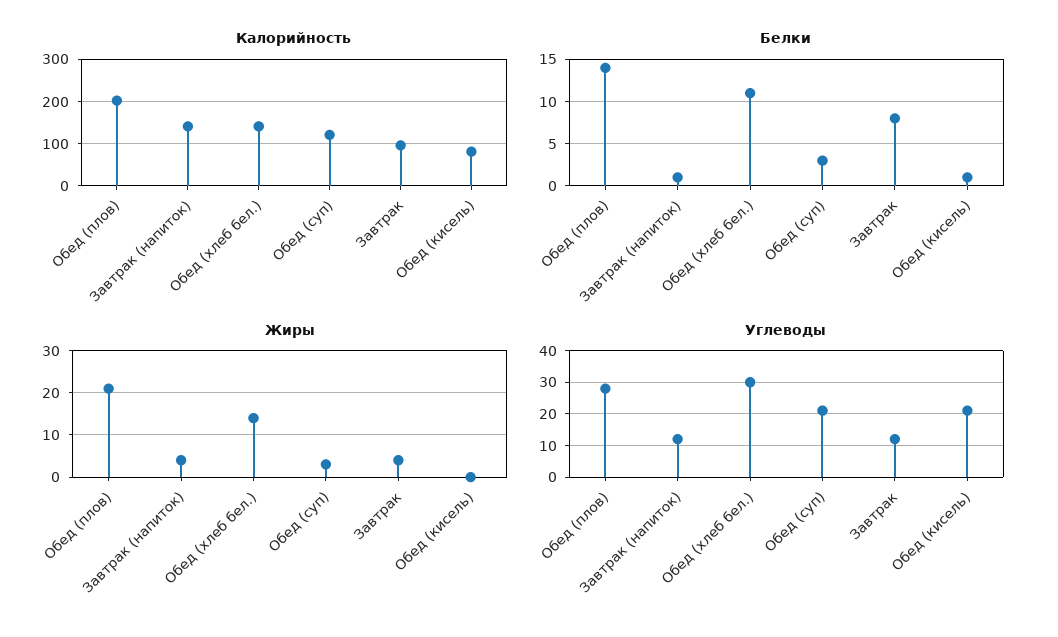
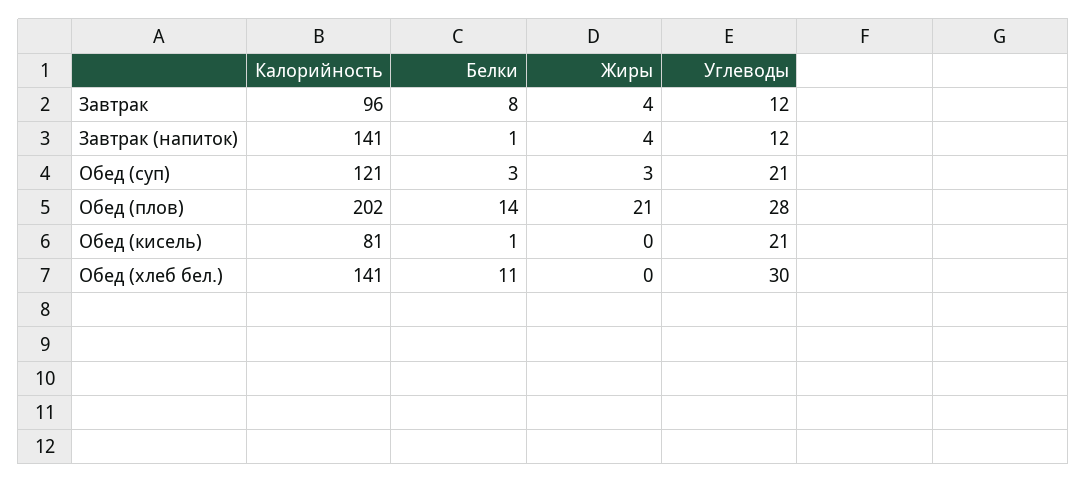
Жиры, Обед (хлеб бел.): 15 -> 0

